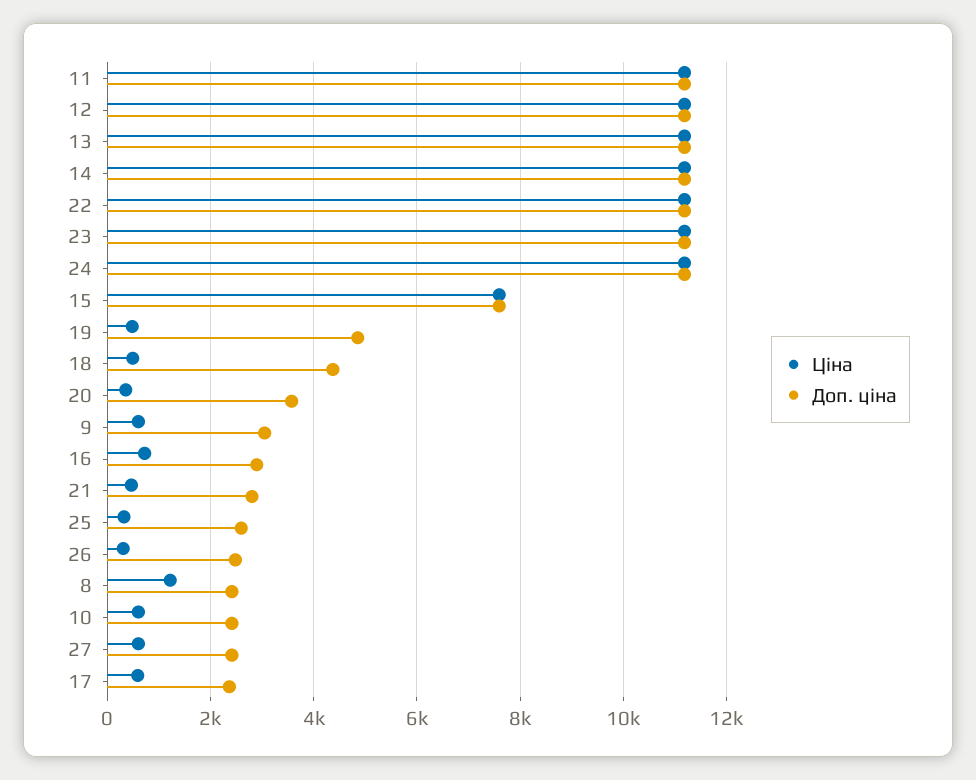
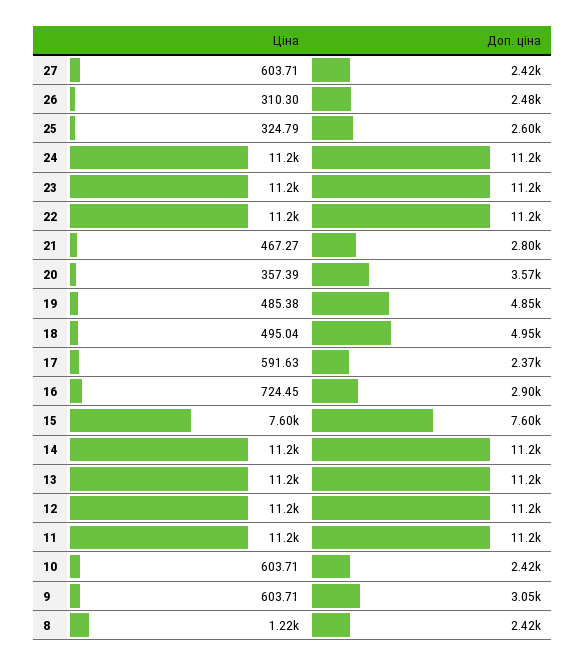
Доп. ціна, 18: 4400 -> 4950

